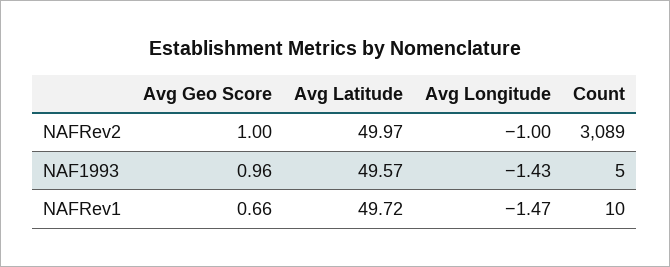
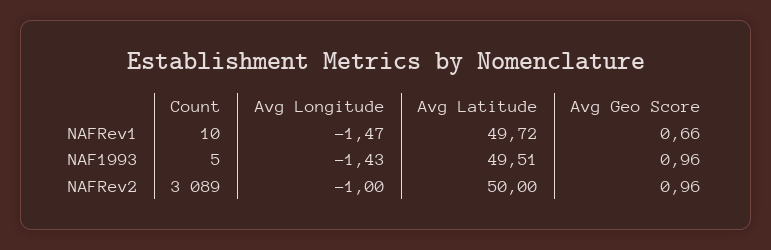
Avg Geo Score, NAFRev2: 1 -> 0.96
Avg Latitude, NAFRev2: 49.97 -> 50
Avg Latitude, NAF1993: 49.57 -> 49.51

